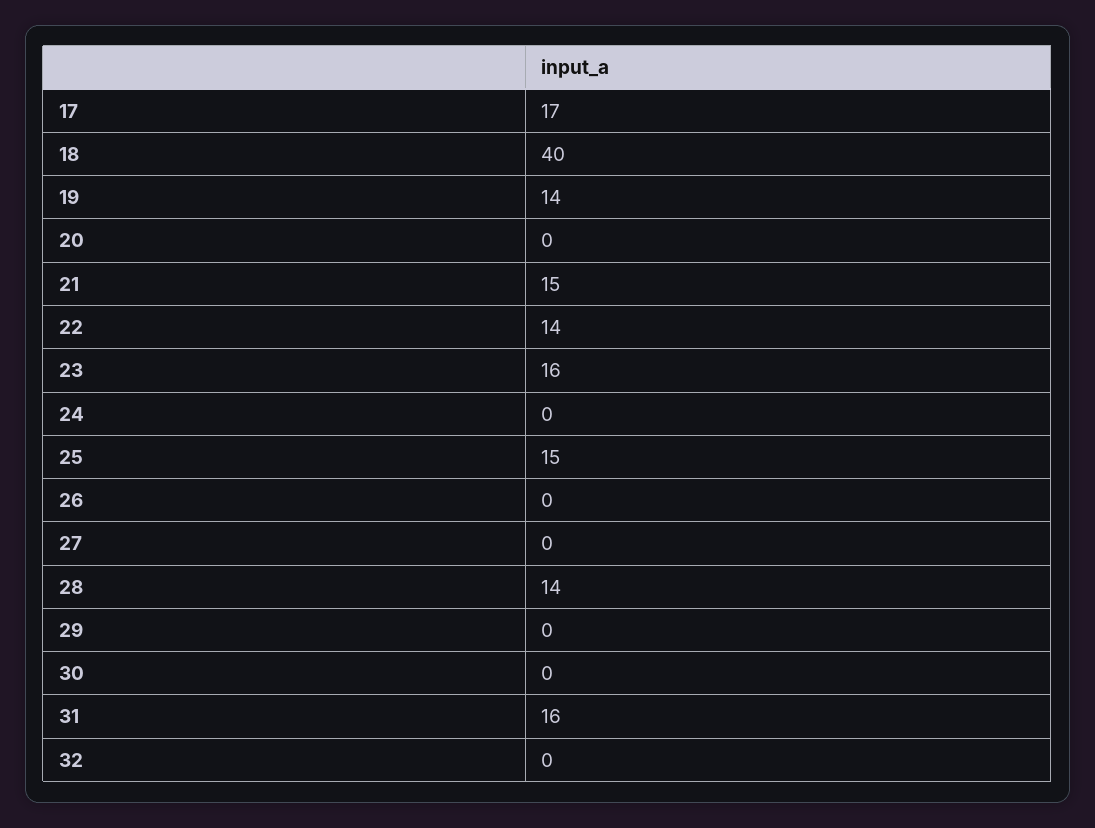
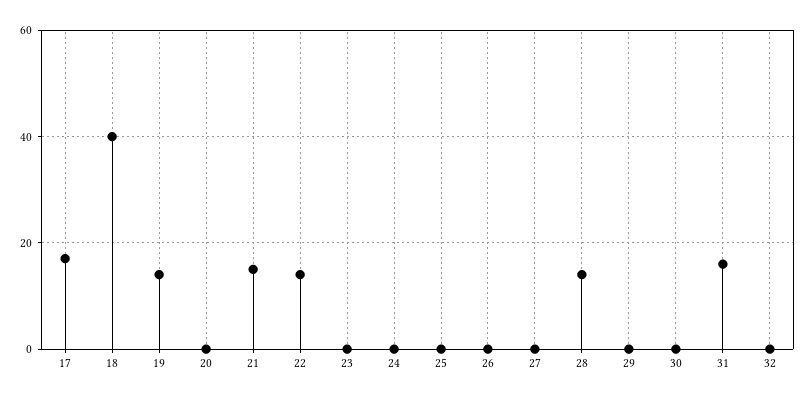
23: 16 -> 0
25: 15 -> 0

